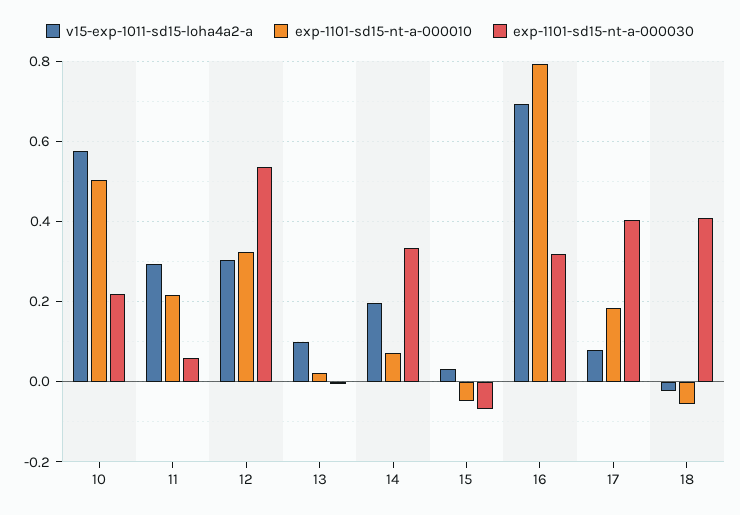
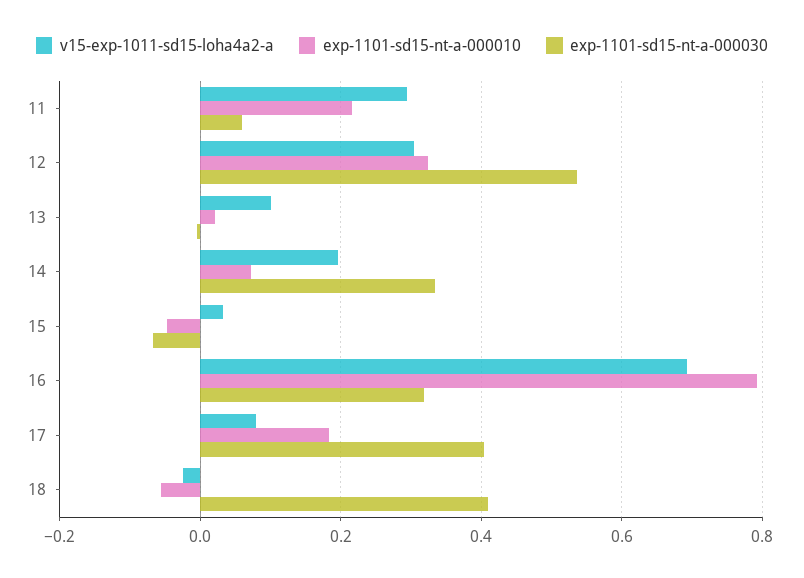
v15-exp-1011-sd15-loha4a2-a, 10: 0.58 -> none
exp-1101-sd15-nt-a-000010, 10: 0.5 -> none
exp-1101-sd15-nt-a-000030, 10: 0.22 -> none

